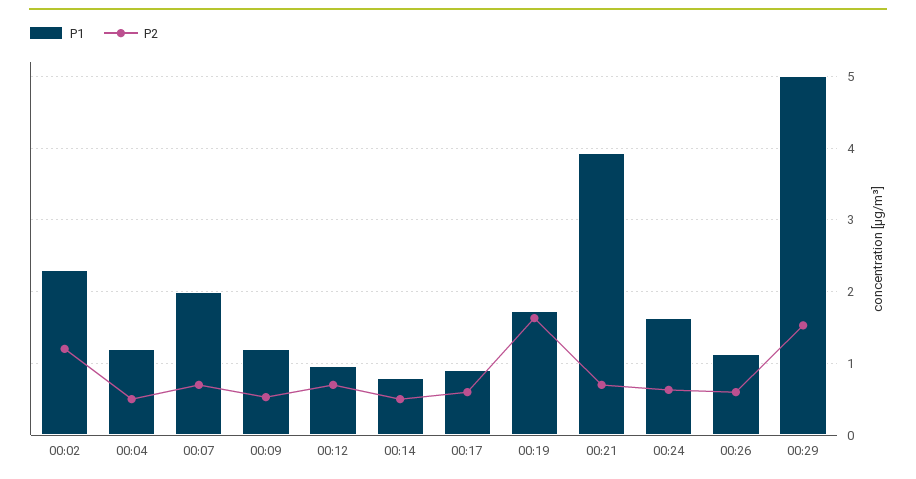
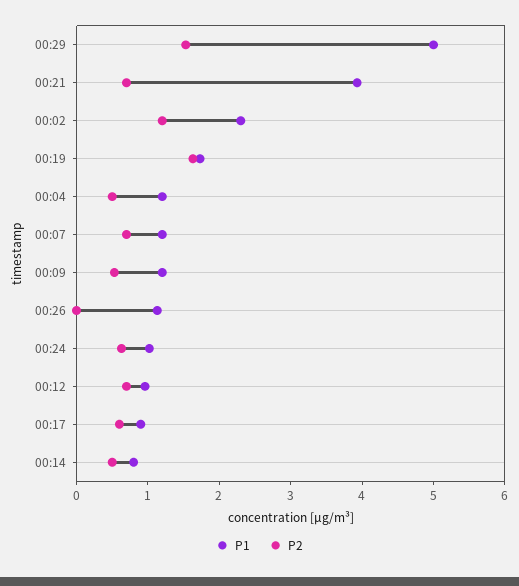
P1, 00:07: 2 -> 1.2
P1, 00:24: 1.6 -> 1
P2, 00:26: 0.6 -> 0

